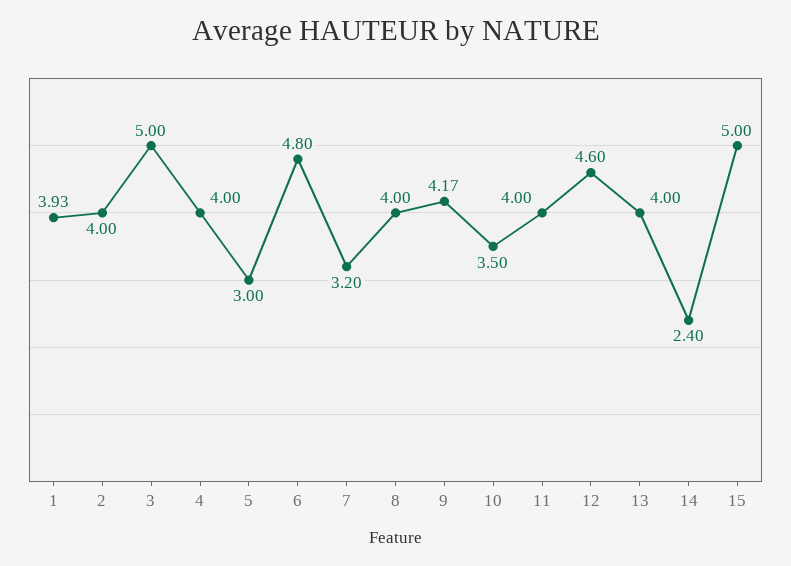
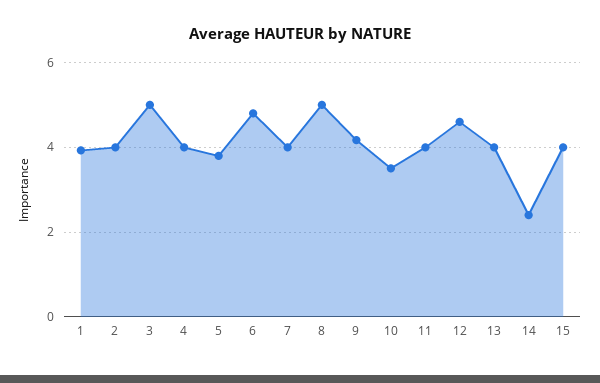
5: 3 -> 3.8
7: 3.2 -> 4
8: 4 -> 5
15: 5 -> 4

